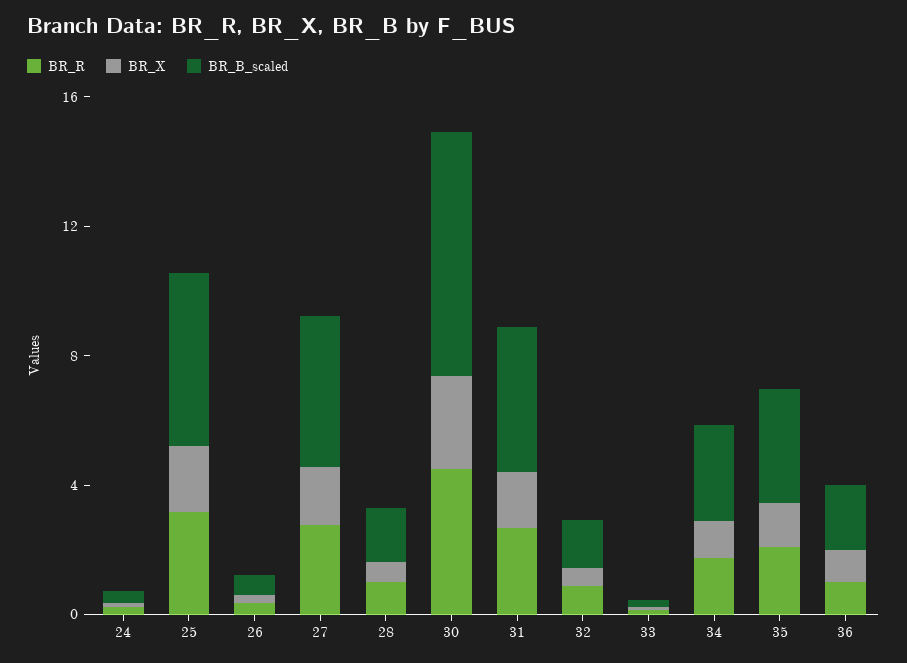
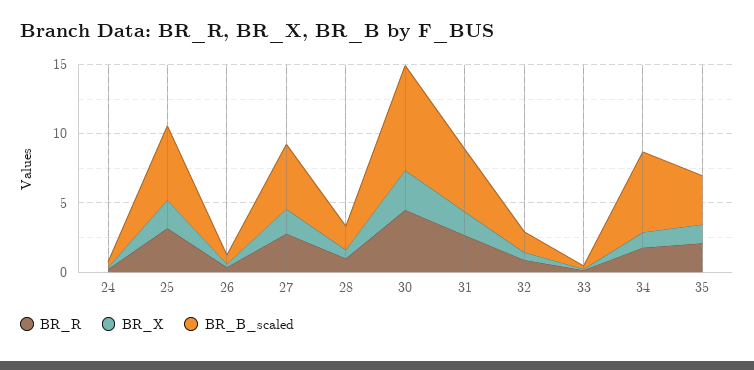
BR_B_scaled, 34: 3 -> 6
BR_R, 36: 1 -> none
BR_X, 36: 1 -> none
BR_B_scaled, 36: 2 -> none

